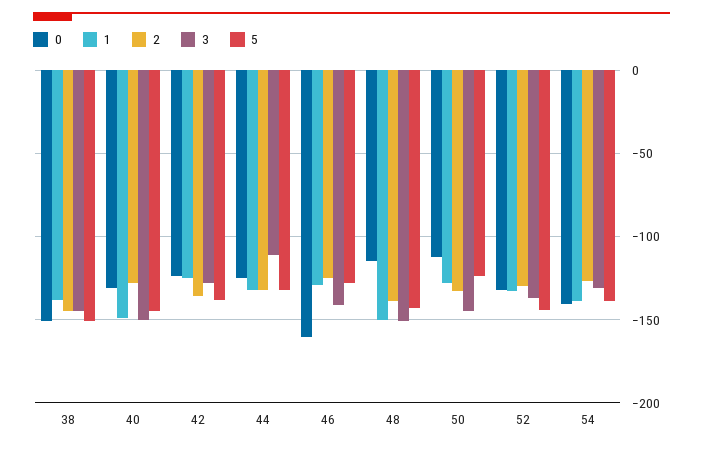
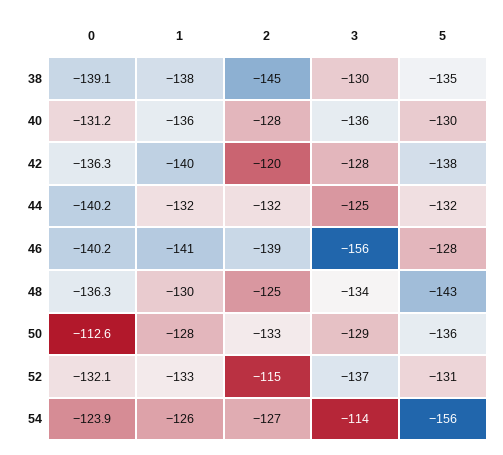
0, 38: -150 -> -139.1
3, 38: -145 -> -130
5, 38: -150 -> -135
1, 40: -150 -> -136
3, 40: -150 -> -136
5, 40: -145 -> -130
0, 42: -125 -> -136.3
1, 42: -125 -> -140
2, 42: -135 -> -120
0, 44: -125 -> -140.2
3, 44: -110 -> -125
0, 46: -160 -> -140.2
1, 46: -130 -> -141
2, 46: -125 -> -139
3, 46: -140 -> -156
0, 48: -115 -> -136.3
1, 48: -150 -> -130
2, 48: -140 -> -125
3, 48: -150 -> -134
3, 50: -145 -> -129
5, 50: -125 -> -136
2, 52: -130 -> -115
5, 52: -145 -> -131
0, 54: -140 -> -123.9
1, 54: -140 -> -126
3, 54: -130 -> -114
5, 54: -140 -> -156

